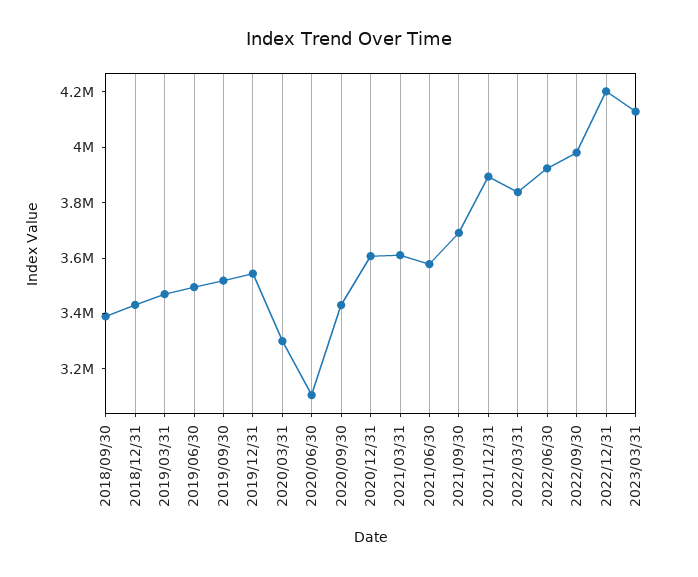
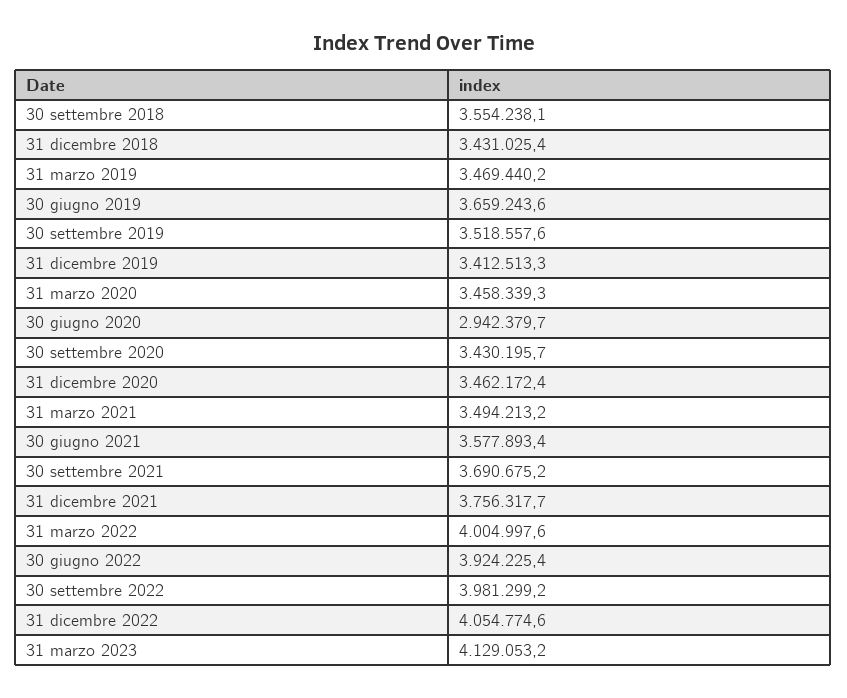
2018/09/30: 3400000 -> 3554238.1
2019/06/30: 3500000 -> 3659243.6
2019/12/31: 3550000 -> 3412513.3
2020/03/31: 3300000 -> 3458339.3
2020/06/30: 3100000 -> 2942379.7
2020/12/31: 3600000 -> 3462172.4
2021/03/31: 3600000 -> 3494213.2
2021/12/31: 3900000 -> 3756317.7
2022/03/31: 3850000 -> 4004997.6
2022/12/31: 4200000 -> 4054774.6

